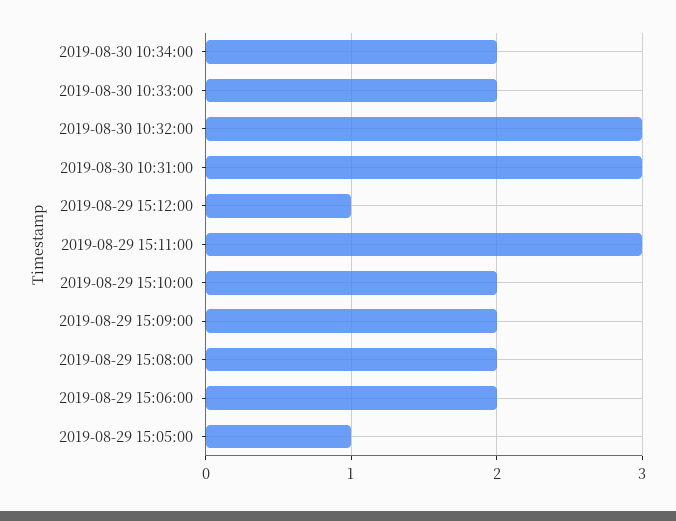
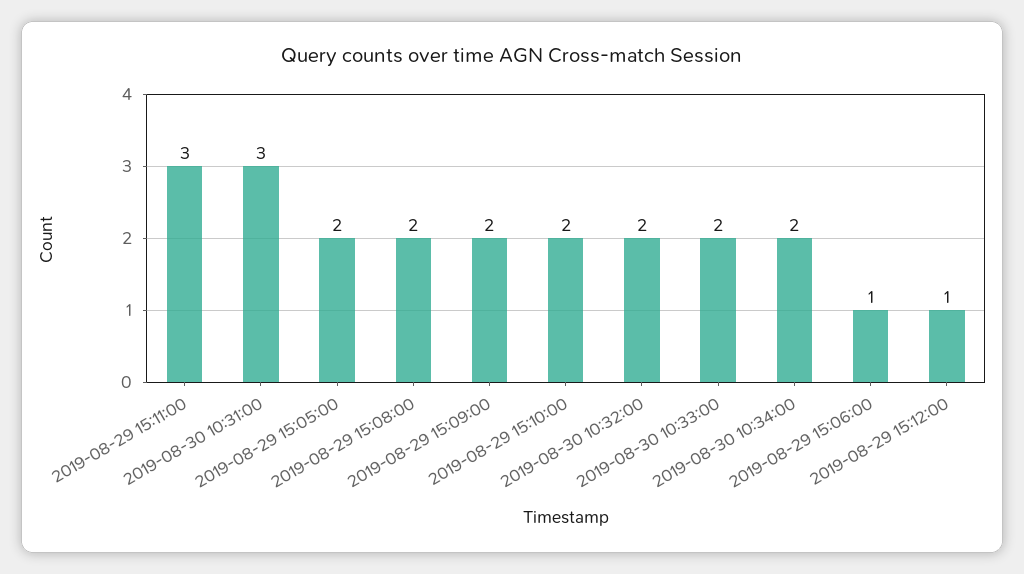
2019-08-30 10:32:00: 3 -> 2
2019-08-29 15:06:00: 2 -> 1
2019-08-29 15:05:00: 1 -> 2

